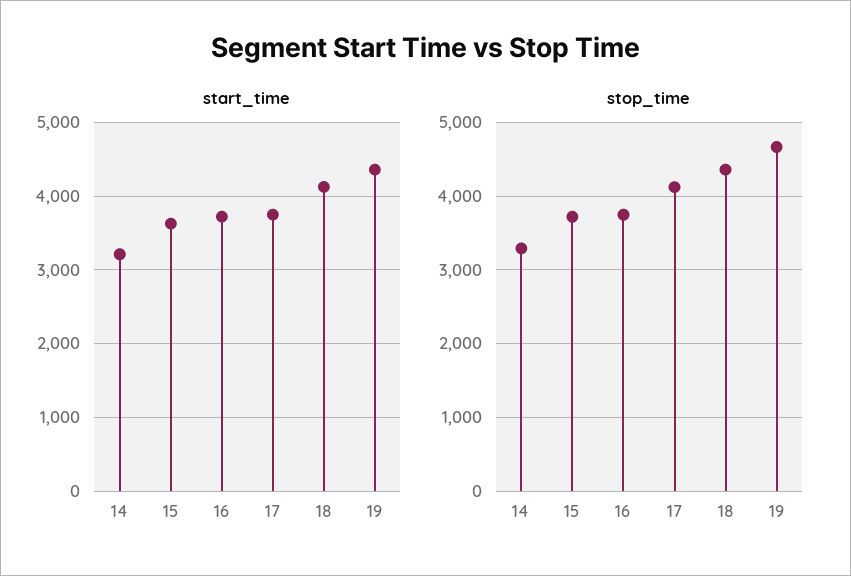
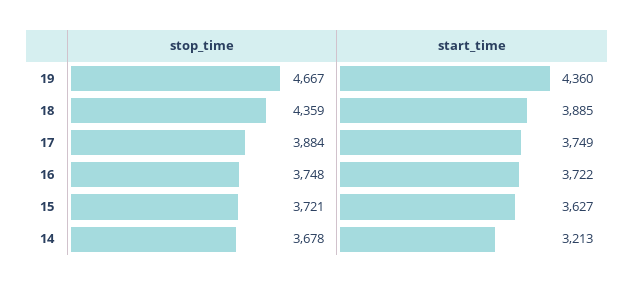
start_time, 18: 4100 -> 3885
stop_time, 14: 3300 -> 3678
stop_time, 17: 4100 -> 3884

